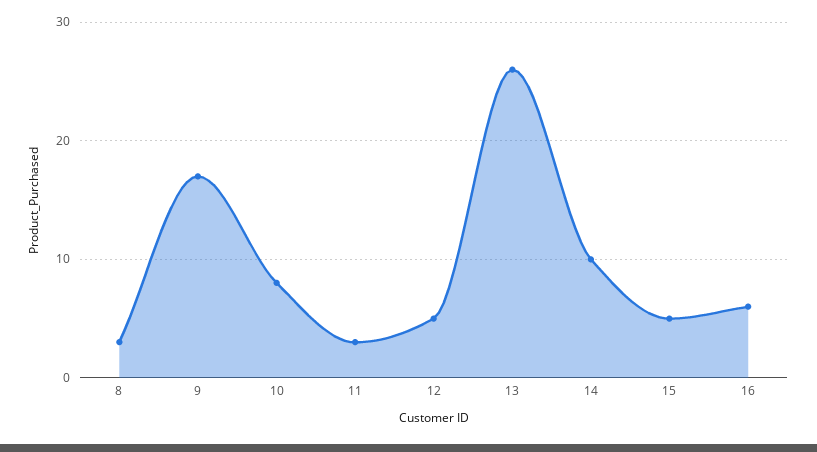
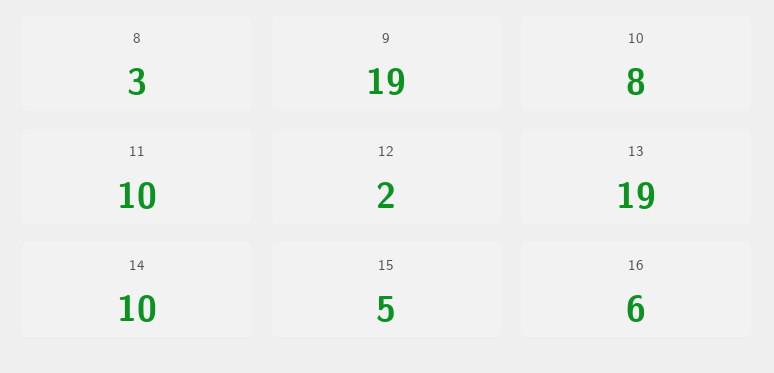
9: 17 -> 19
11: 3 -> 10
12: 5 -> 2
13: 26 -> 19

